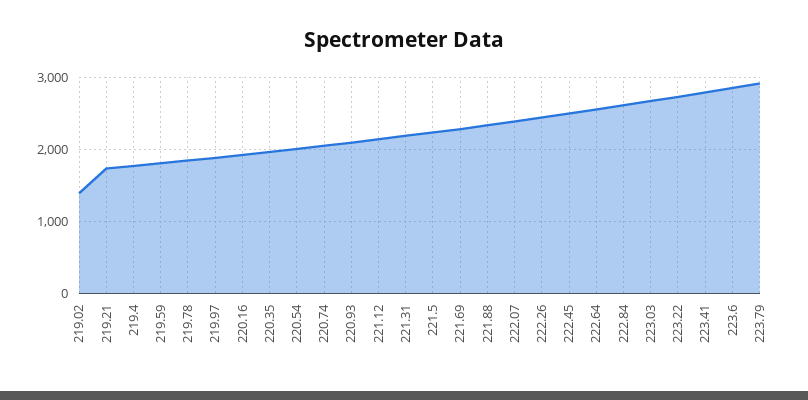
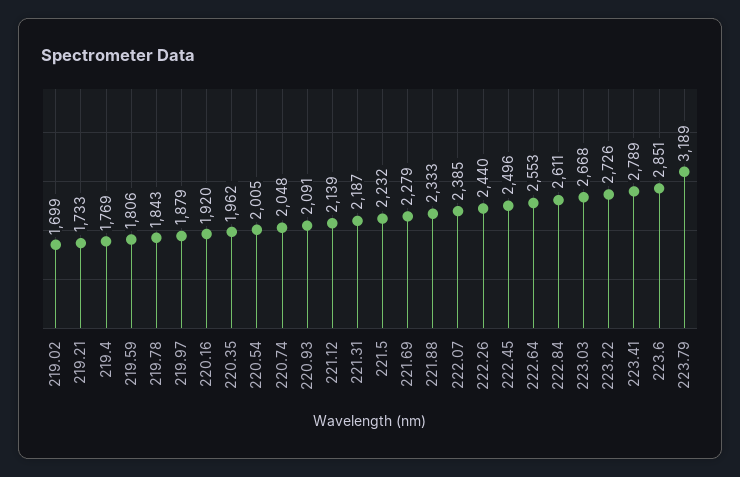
219.02: 1400 -> 1699
223.79: 2900 -> 3189

